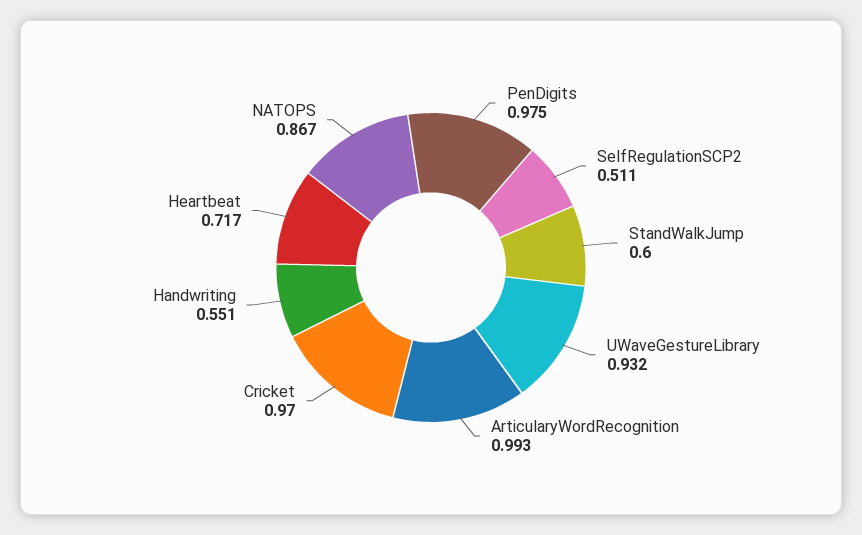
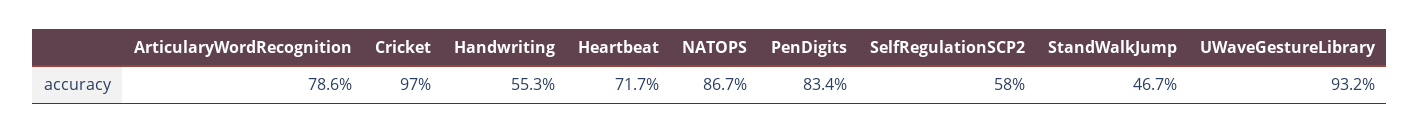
PenDigits: 0.975 -> 0.834
SelfRegulationSCP2: 0.511 -> 0.58
StandWalkJump: 0.6 -> 0.467
ArticularyWordRecognition: 0.993 -> 0.786
Handwriting: 0.551 -> 0.553

